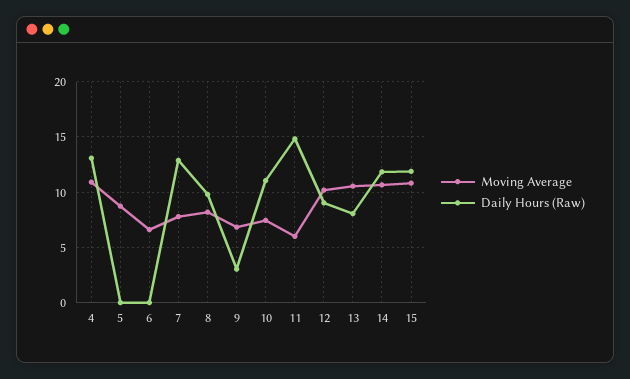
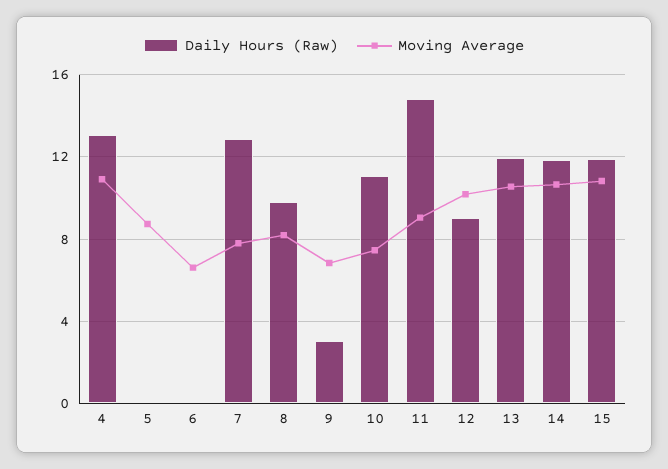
Moving Average, 11: 6 -> 9
Daily Hours (Raw), 13: 8 -> 12

